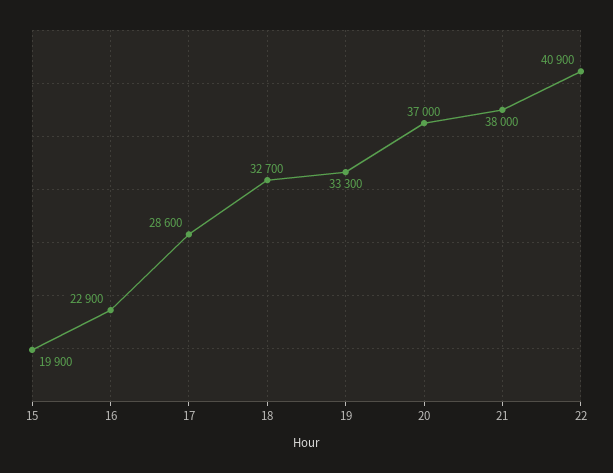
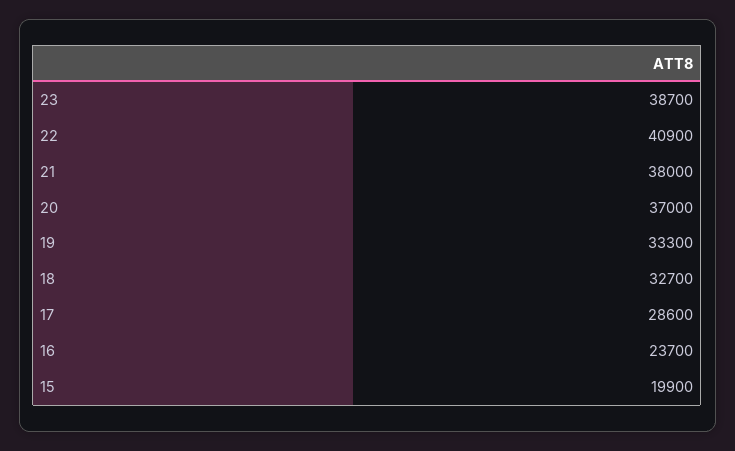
16: 22900 -> 23700
23: none -> 38700

